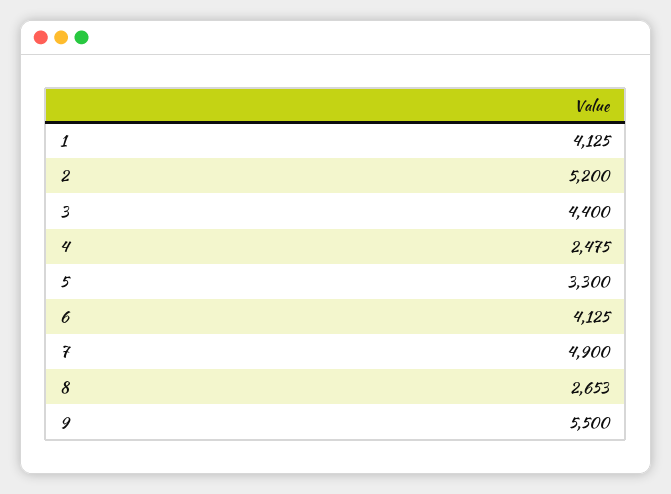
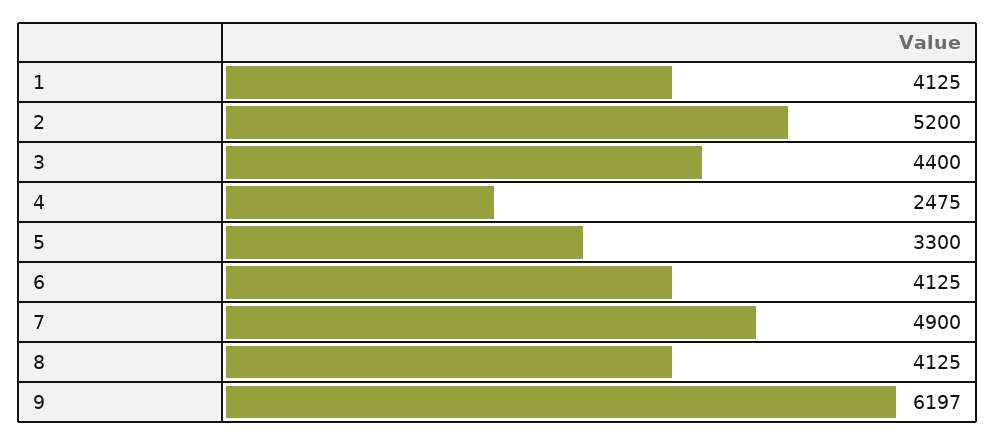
8: 2653 -> 4125
9: 5500 -> 6197

